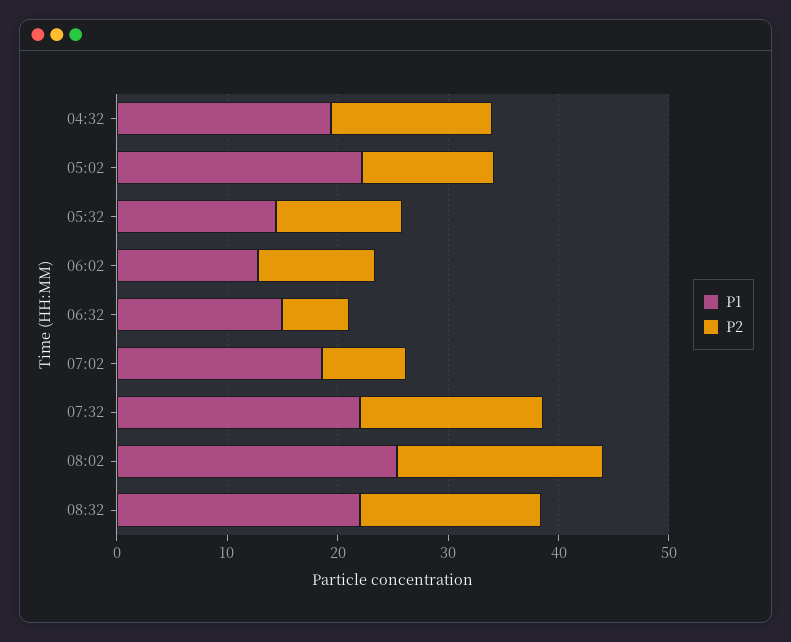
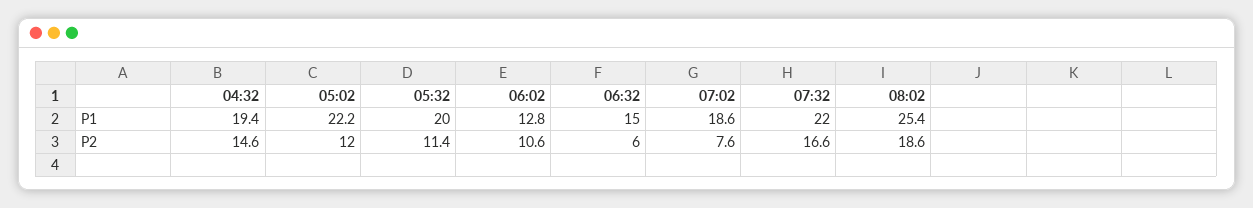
P1, 05:32: 14 -> 20
P1, 08:32: 22 -> none
P2, 08:32: 16 -> none

